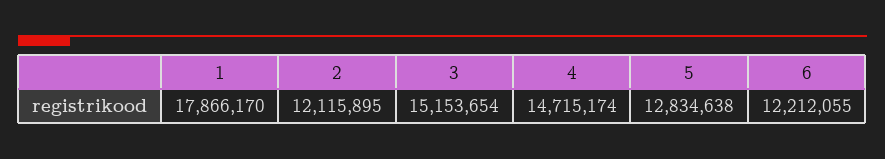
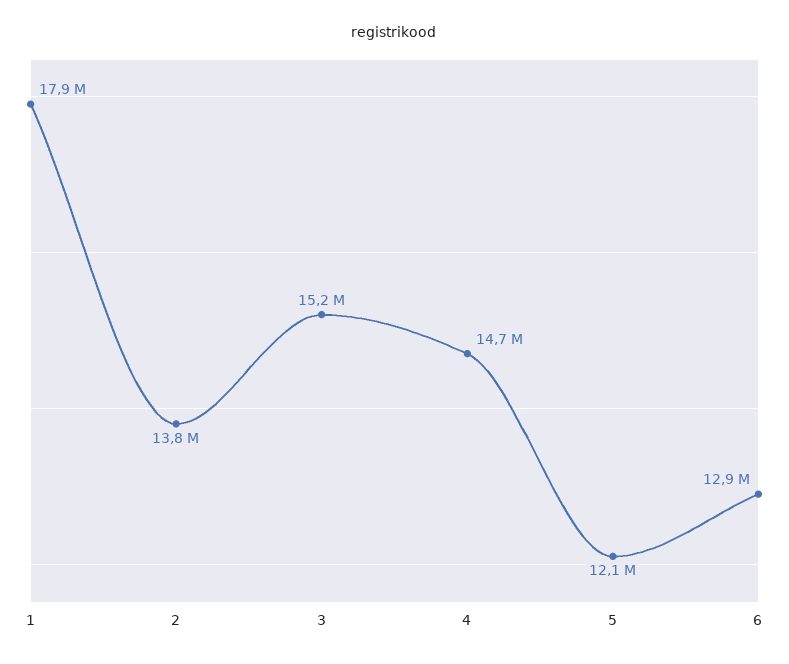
2: 12115895 -> 13800000
5: 12834638 -> 12100000
6: 12212055 -> 12900000

